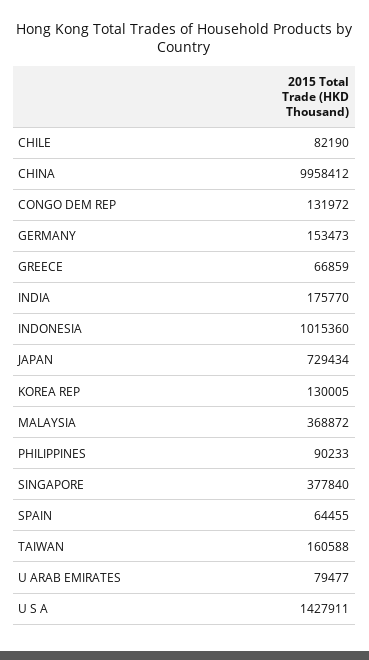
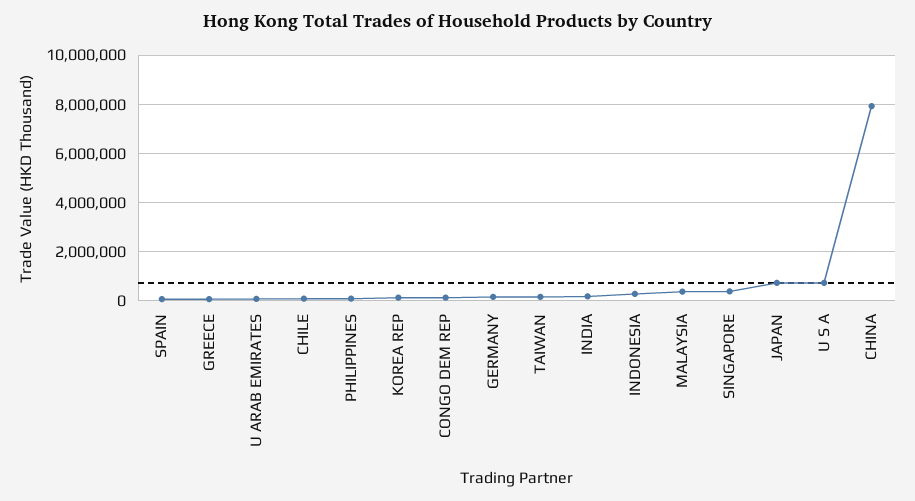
CHINA: 9958412 -> 8000000
INDONESIA: 1015360 -> 250000
U S A: 1427911 -> 750000

